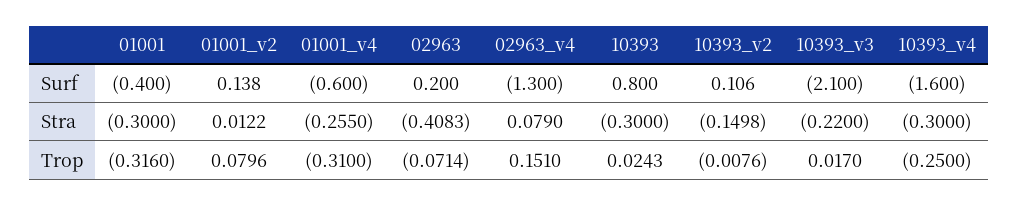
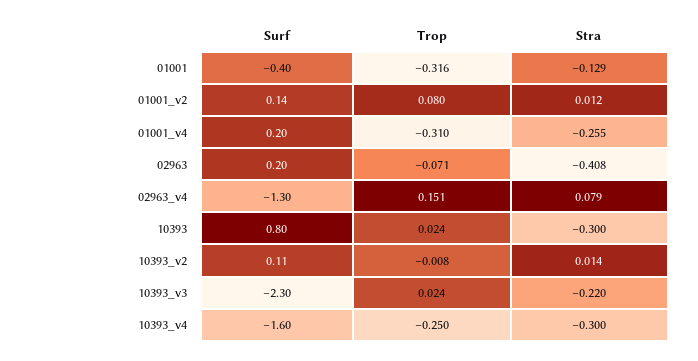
01001_v4, Surf: -0.6 -> 0.2
10393_v3, Surf: -2.1 -> -2.3
01001, Stra: -0.3 -> -0.129
10393_v2, Stra: -0.1498 -> 0.014
10393_v3, Trop: 0.017 -> 0.024

